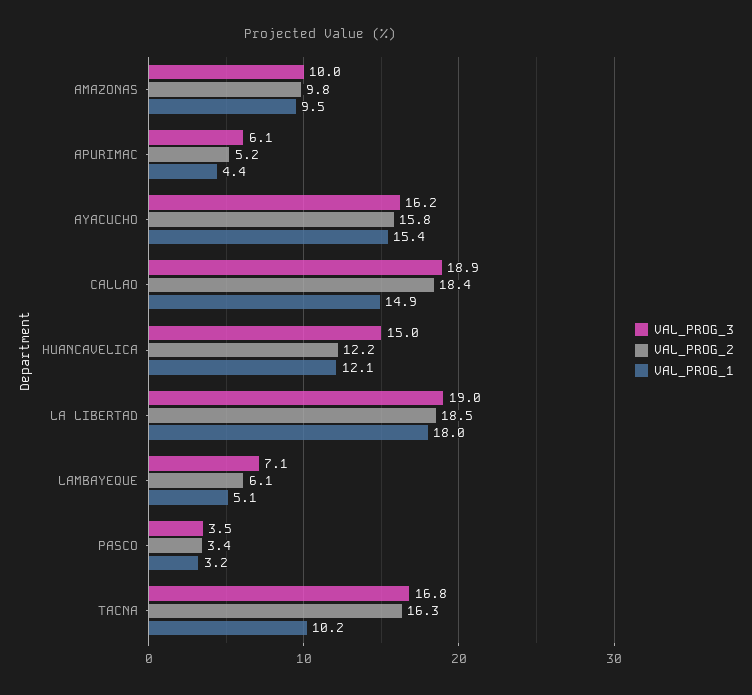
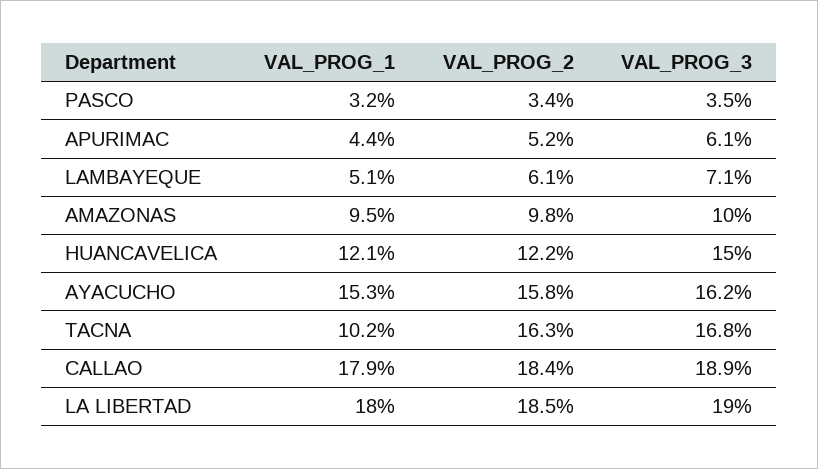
VAL_PROG_1, AYACUCHO: 15.4 -> 15.3
VAL_PROG_1, CALLAO: 14.9 -> 17.9

